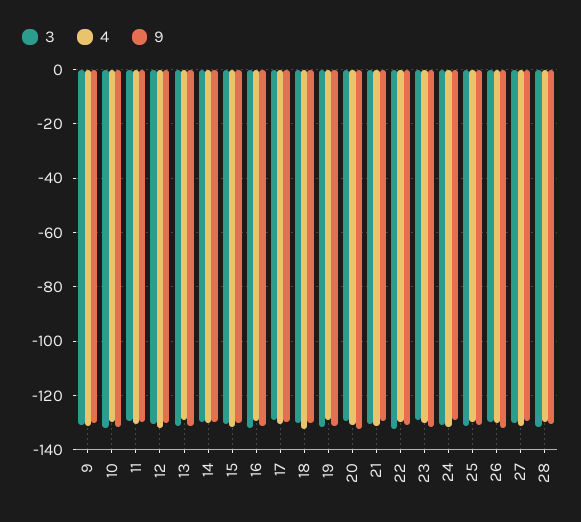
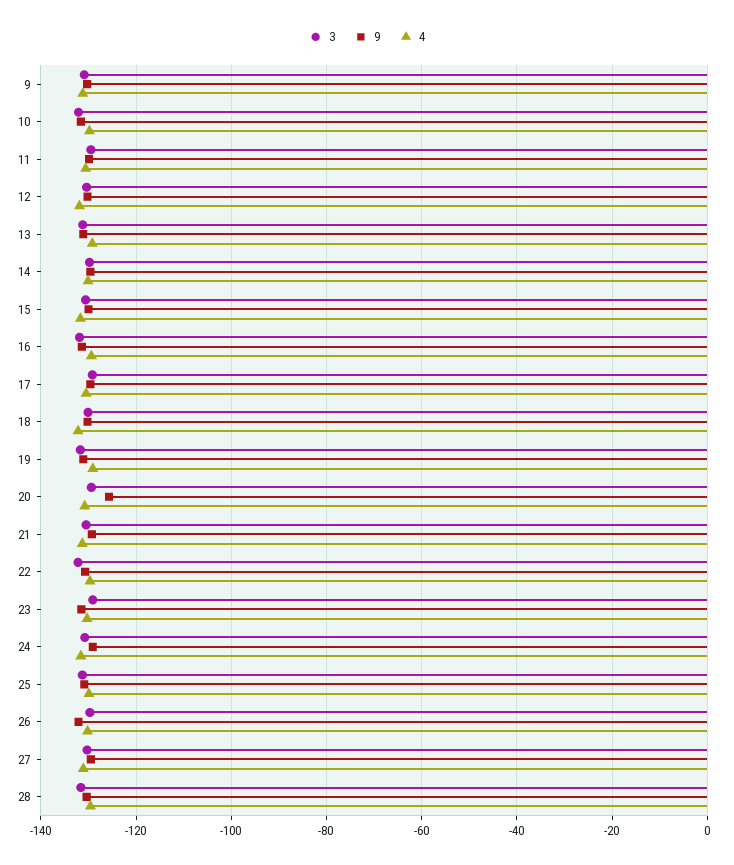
9, 20: -132.5 -> -126

